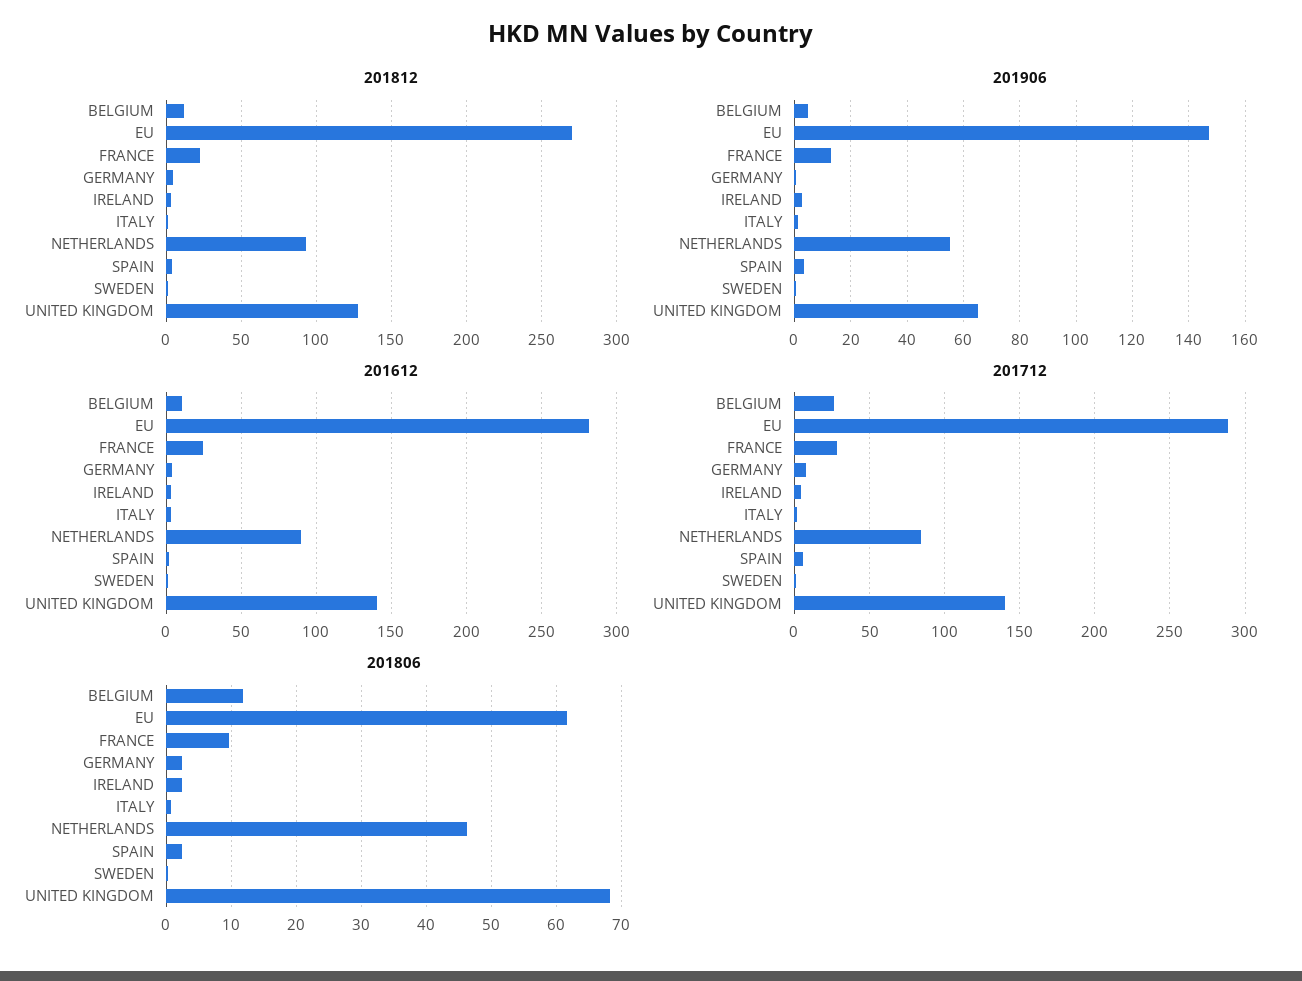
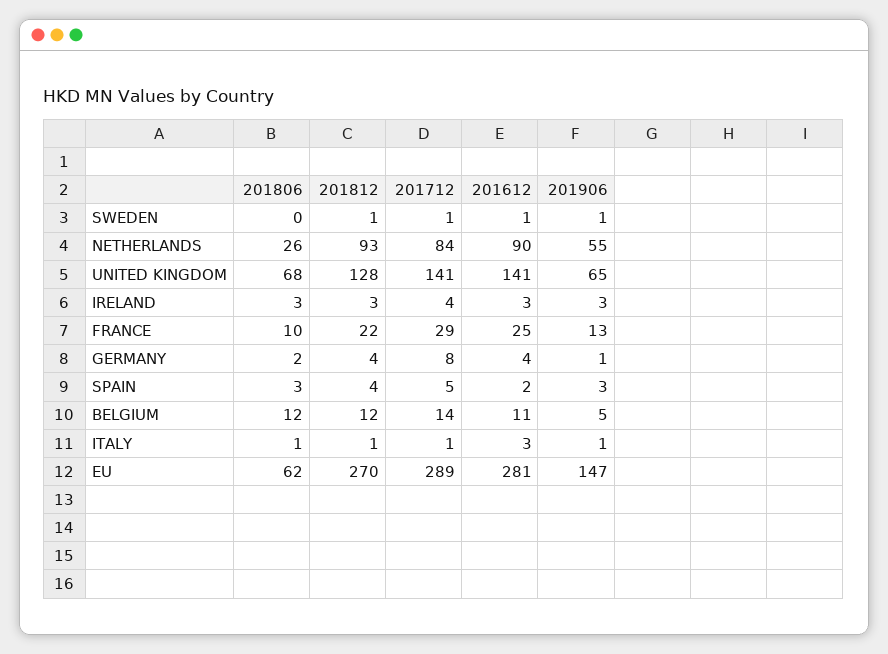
201712, BELGIUM: 25 -> 14
201806, NETHERLANDS: 46 -> 26

